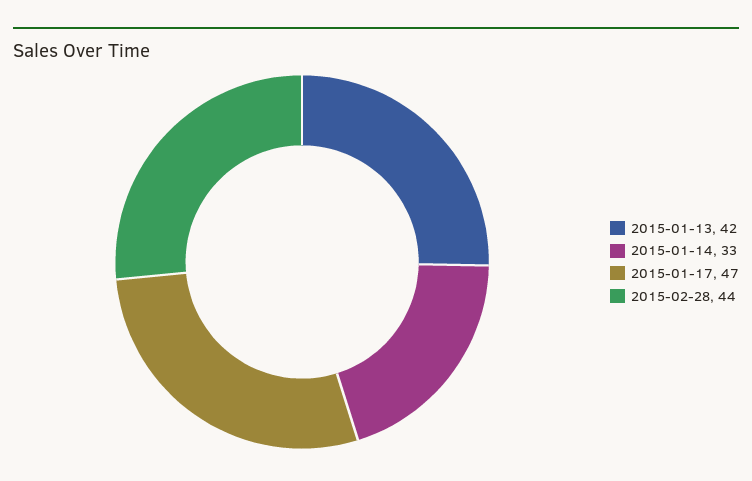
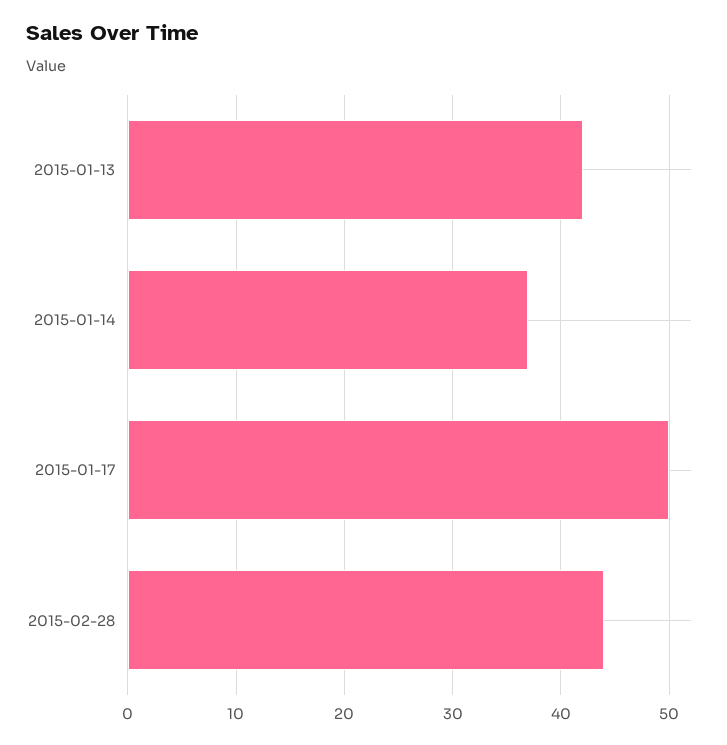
2015-01-14: 33 -> 37
2015-01-17: 47 -> 50

